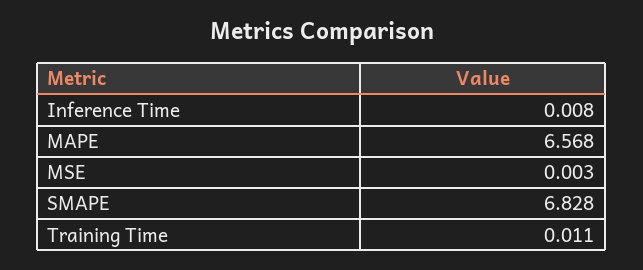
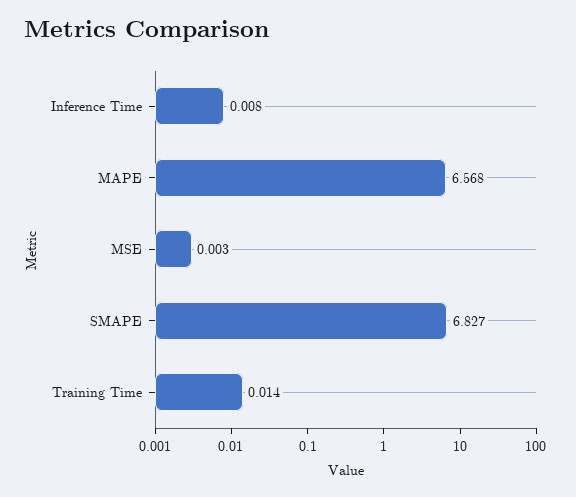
SMAPE: 6.828 -> 6.827
Training Time: 0.011 -> 0.014

